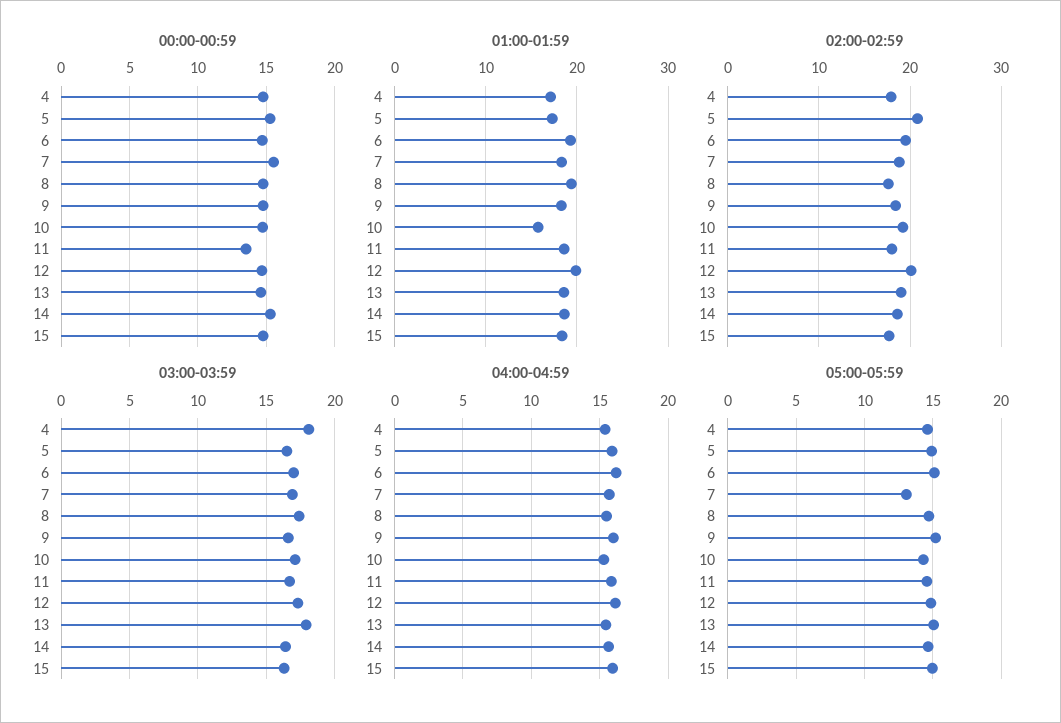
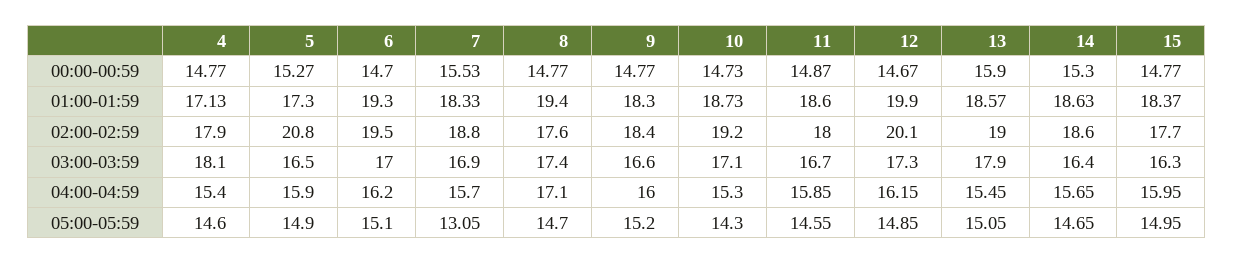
00:00-00:59, 11: 13.5 -> 14.87
00:00-00:59, 13: 14.5 -> 15.9
01:00-01:59, 10: 16 -> 18.73
04:00-04:59, 8: 15.5 -> 17.1

